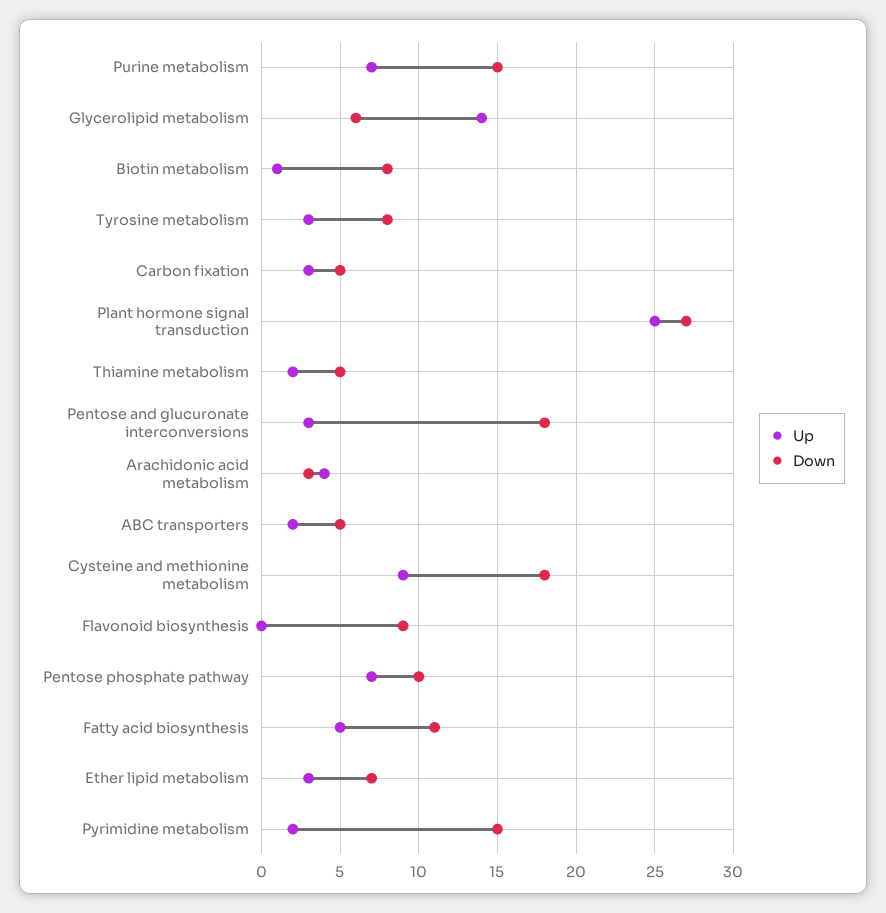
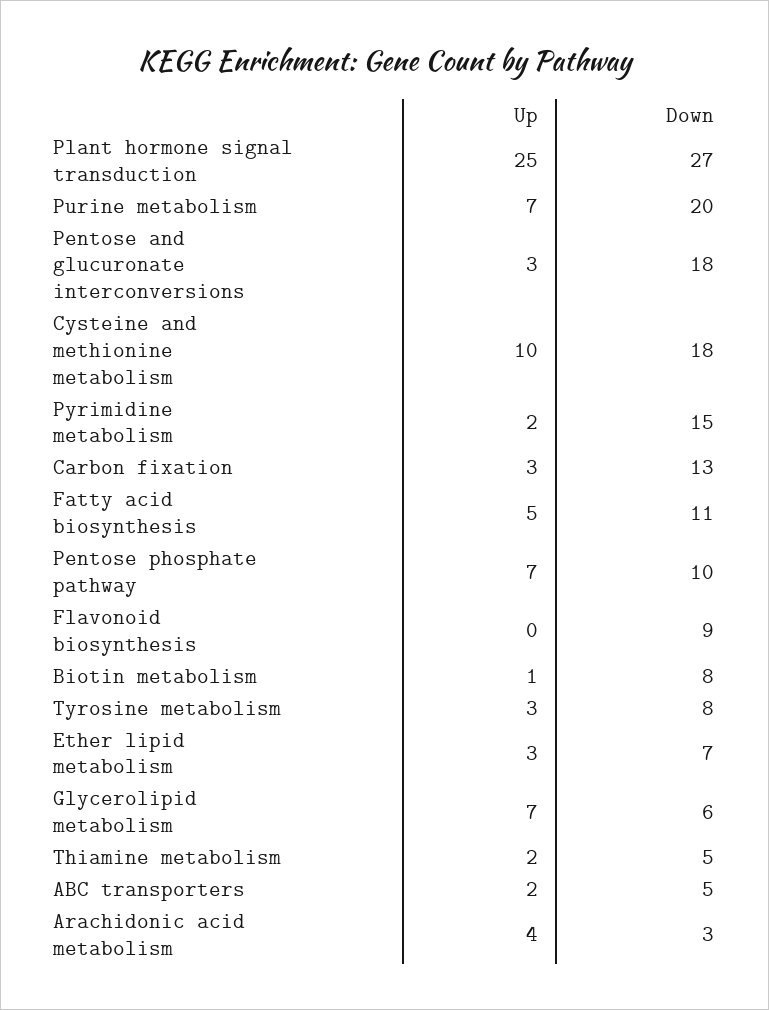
Down, Purine metabolism: 15 -> 20
Up, Glycerolipid metabolism: 14 -> 7
Down, Carbon fixation: 5 -> 13
Up, Cysteine and methionine metabolism: 9 -> 10

